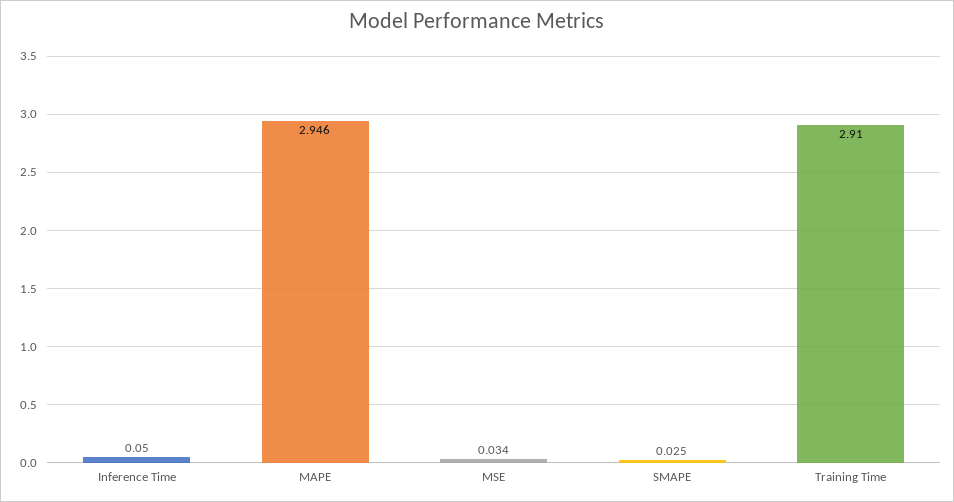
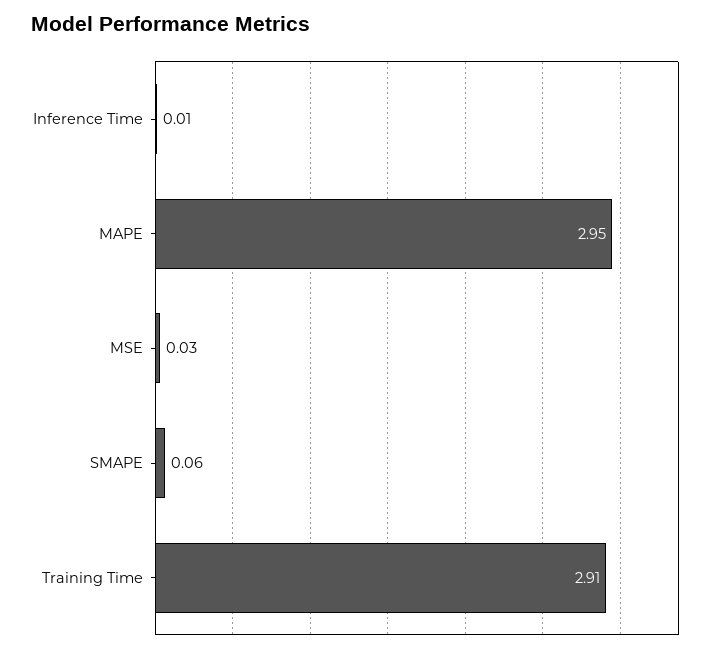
Inference Time: 0.05 -> 0.01
SMAPE: 0.025 -> 0.06

